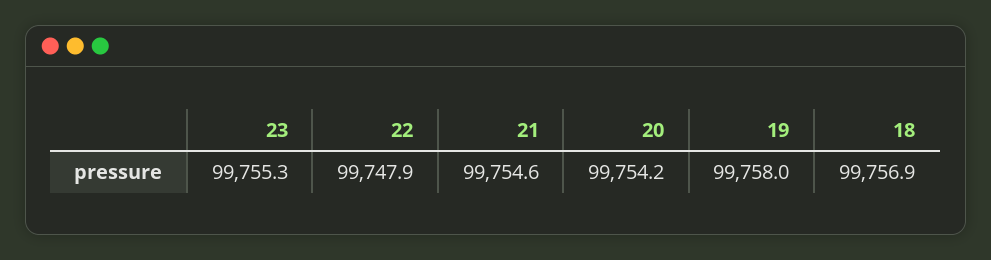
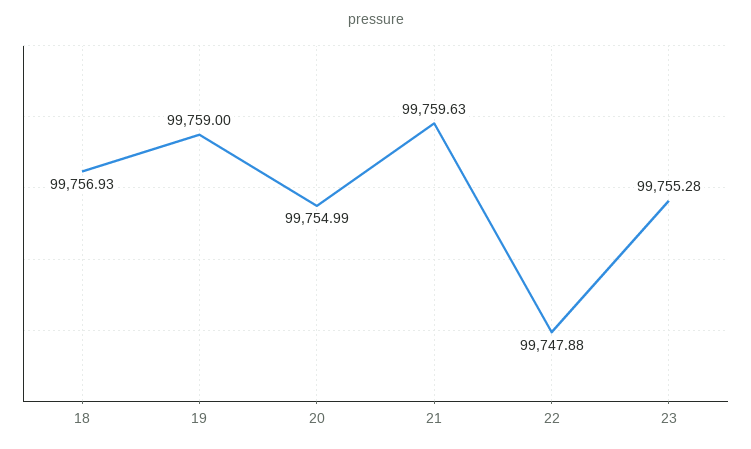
21: 99754.6 -> 99759.63
20: 99754.2 -> 99754.99
19: 99758 -> 99759

